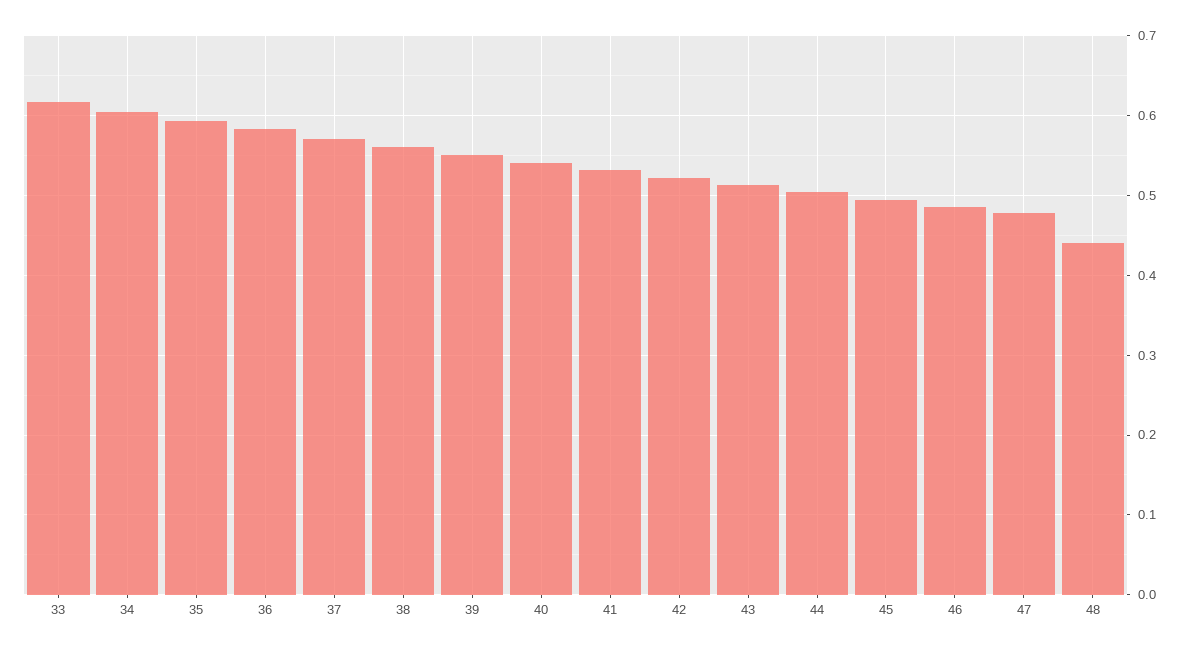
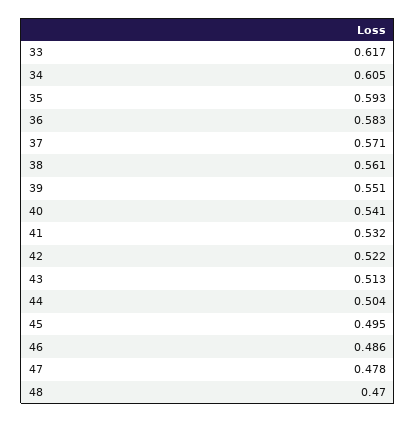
48: 0.44 -> 0.47

